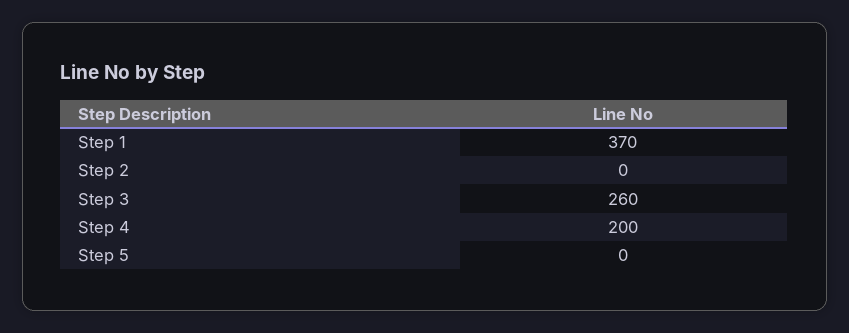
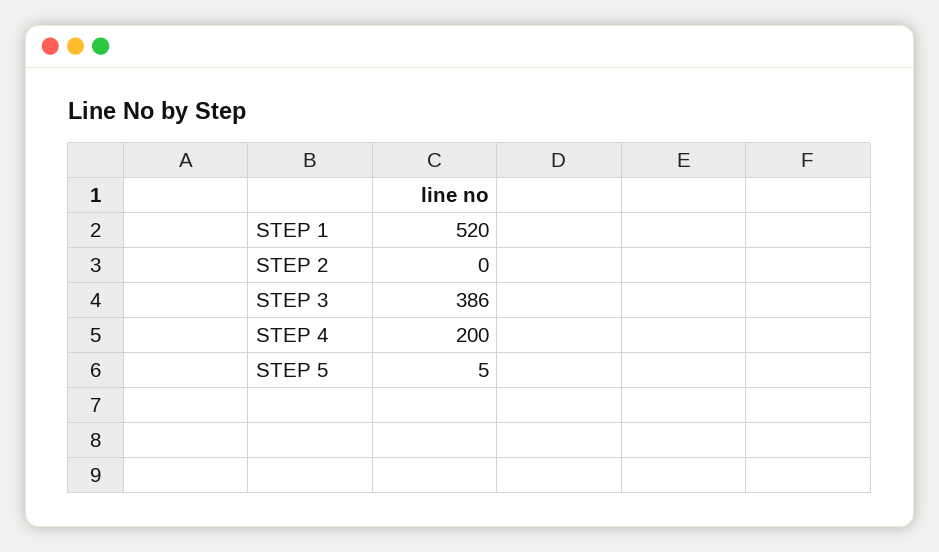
Step 1: 370 -> 520
Step 3: 260 -> 386
Step 5: 0 -> 5

